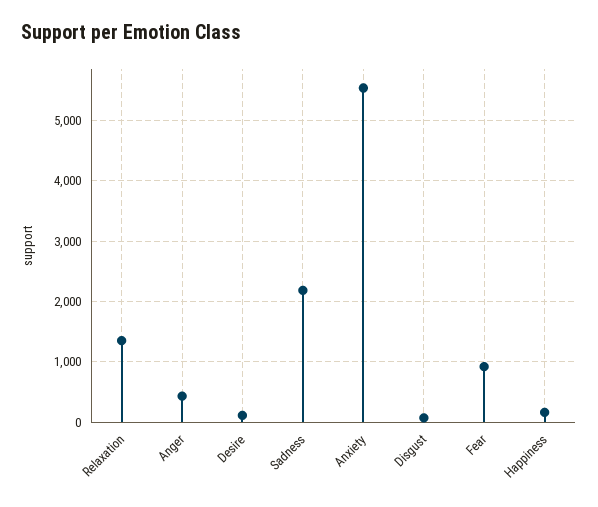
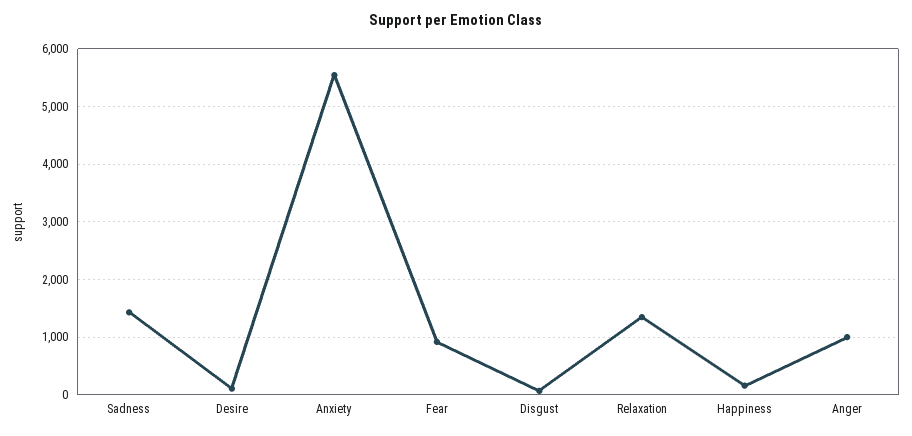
Anger: 400 -> 1000
Sadness: 2200 -> 1400

